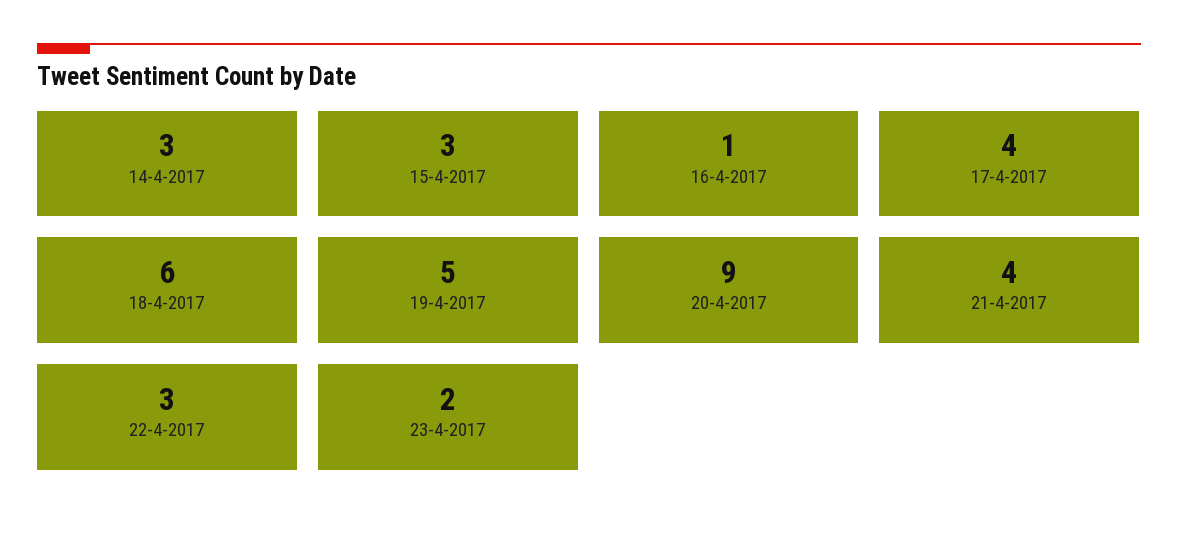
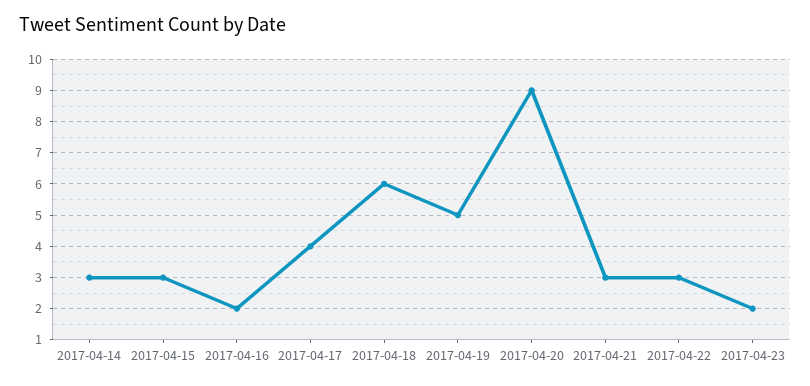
16-4-2017: 1 -> 2
21-4-2017: 4 -> 3

